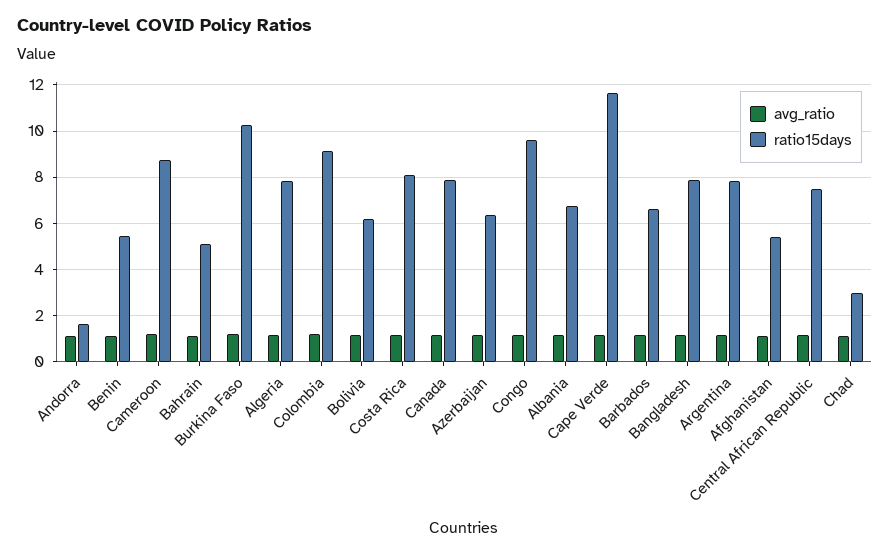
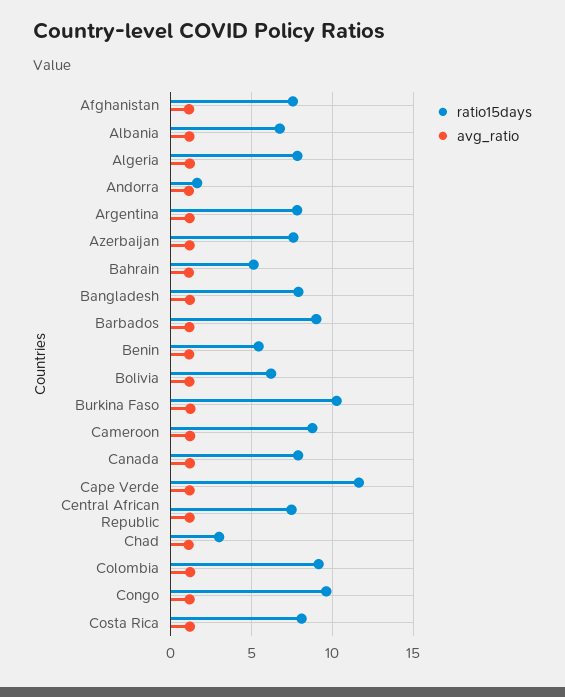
ratio15days, Azerbaijan: 6.5 -> 7.5
ratio15days, Barbados: 6.5 -> 9
ratio15days, Afghanistan: 5.5 -> 7.5

